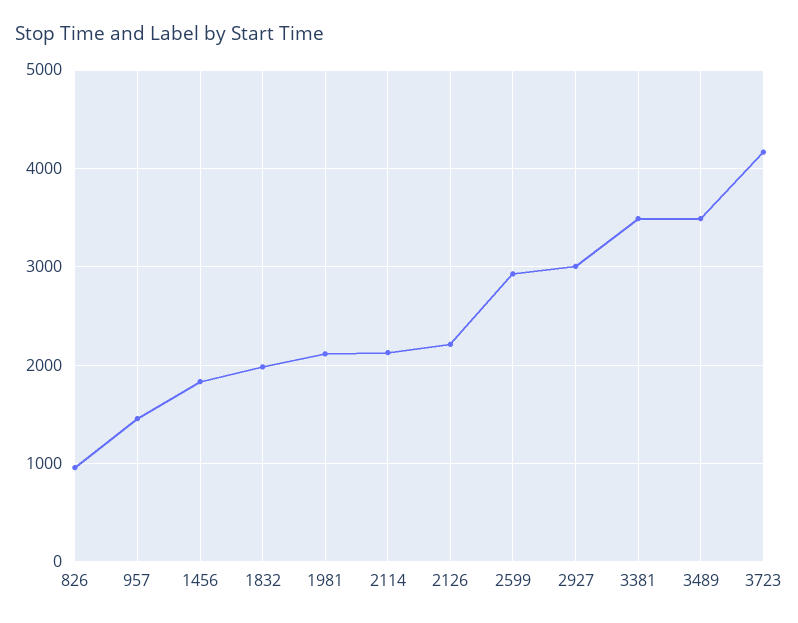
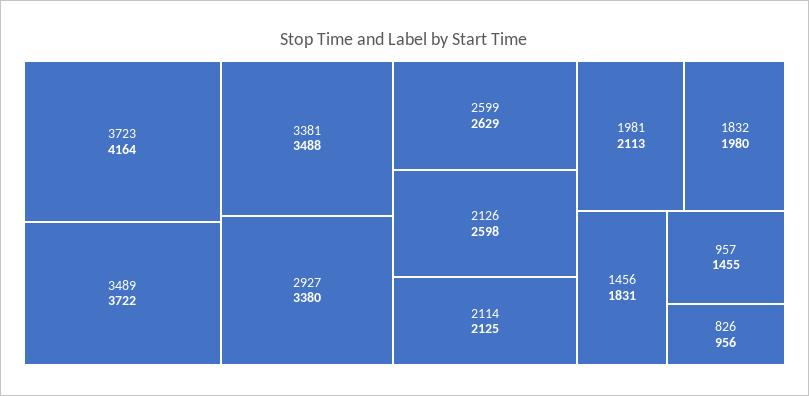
2126: 2200 -> 2598
2599: 2900 -> 2629
2927: 3000 -> 3380
3489: 3500 -> 3722

